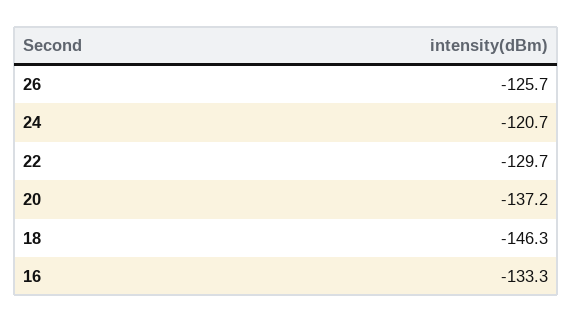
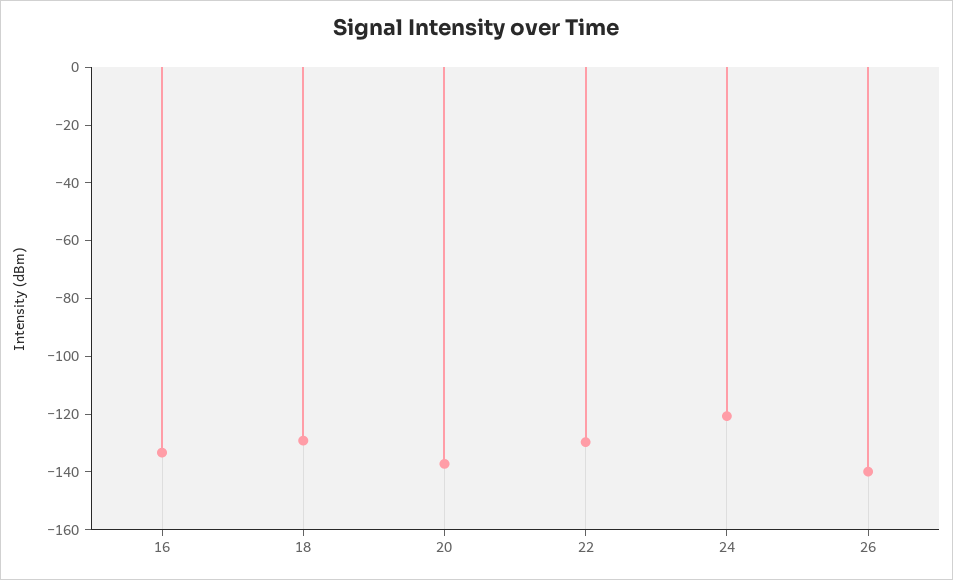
26: -125.7 -> -140
18: -146.3 -> -130

